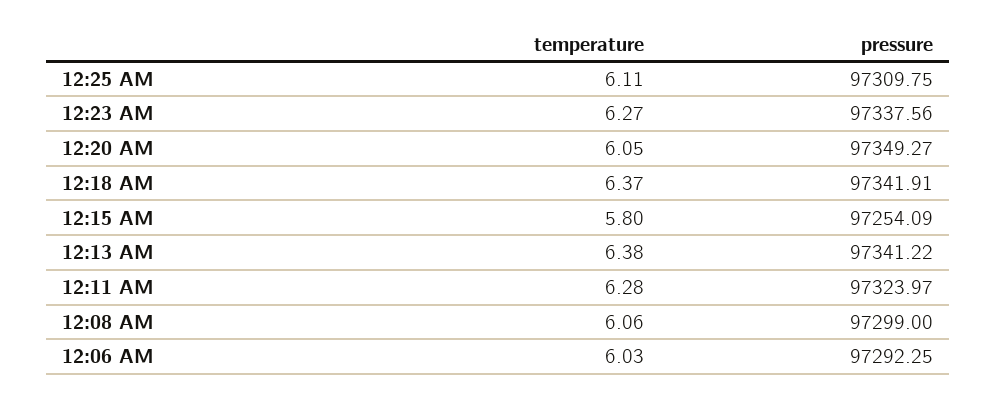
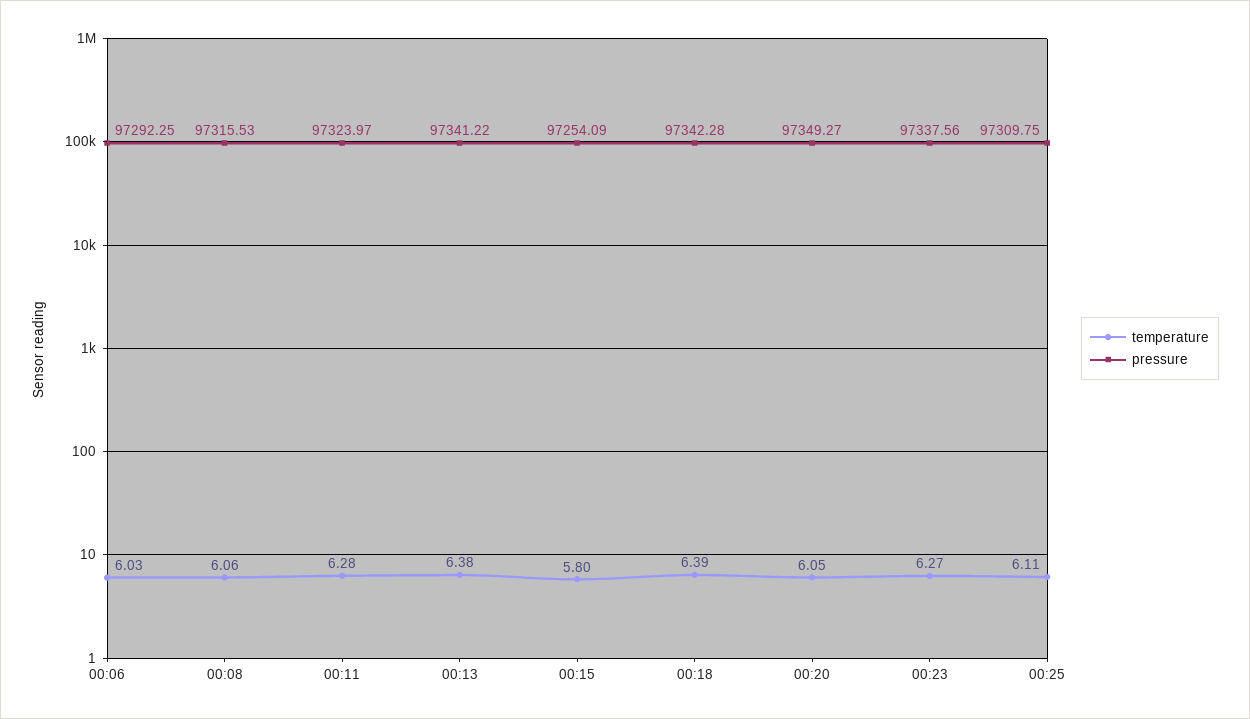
temperature, 12:18 AM: 6.37 -> 6.39
pressure, 12:18 AM: 97341.91 -> 97342.28
pressure, 12:08 AM: 97299 -> 97315.53

